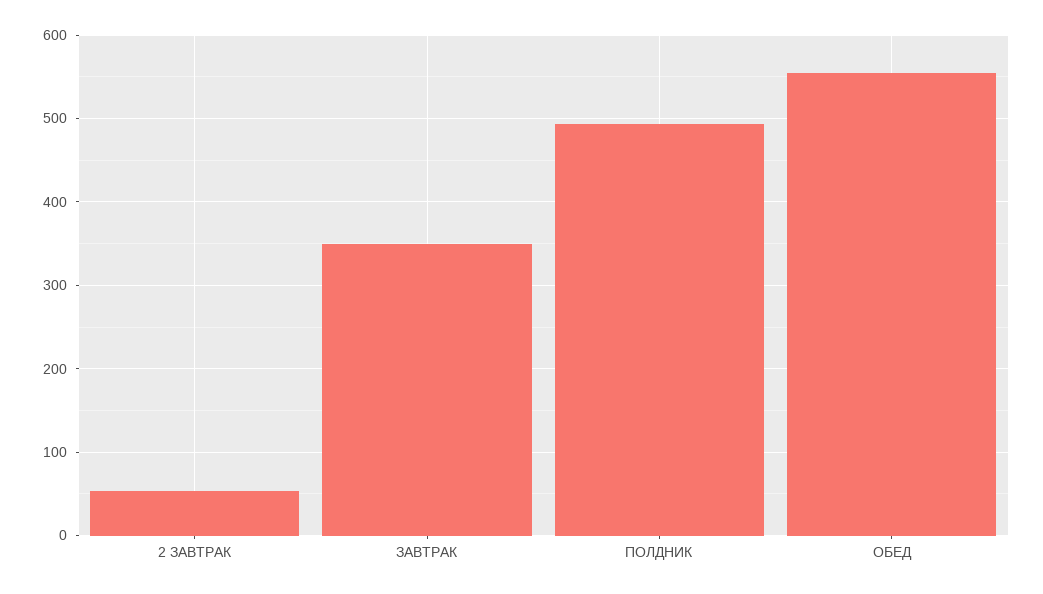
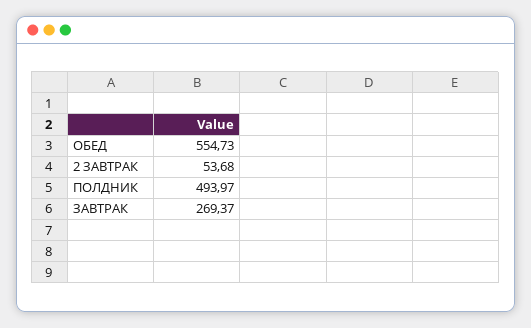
ЗАВТРАК: 350 -> 269.37

